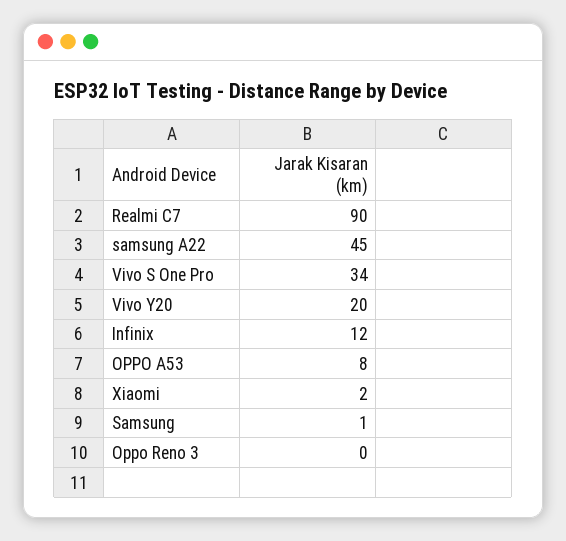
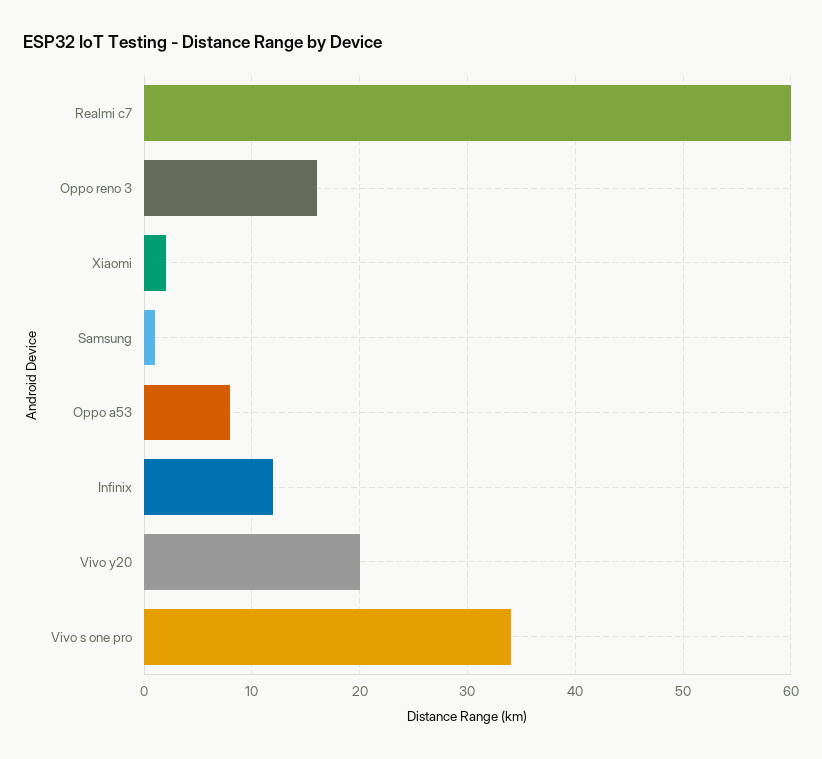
Realmi C7: 90 -> 60
samsung A22: 45 -> none
Oppo Reno 3: 0 -> 16

